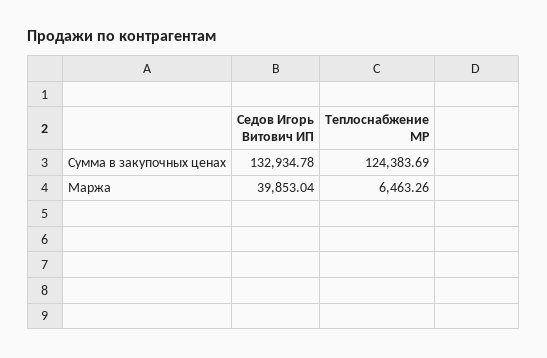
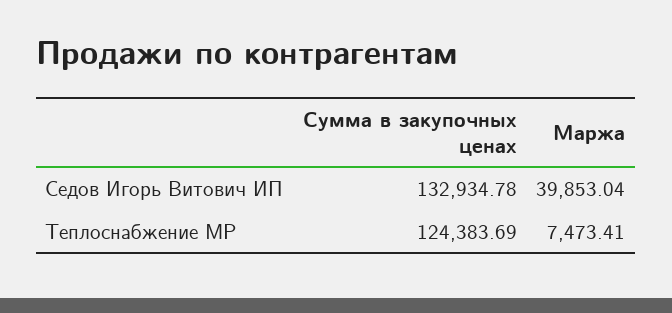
Теплоснабжение МР, Маржа: 6463.26 -> 7473.41

